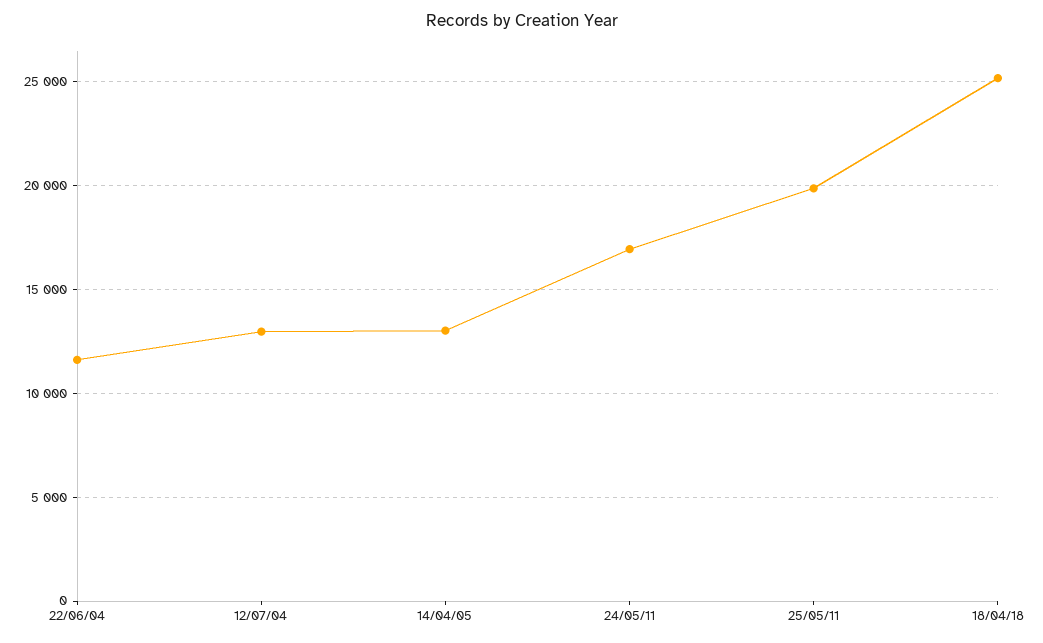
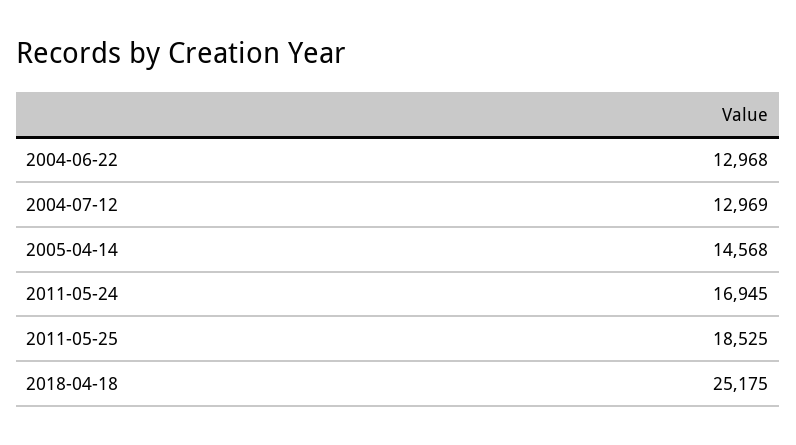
22/06/04: 11500 -> 12968
14/04/05: 13000 -> 14568
25/05/11: 20000 -> 18525

